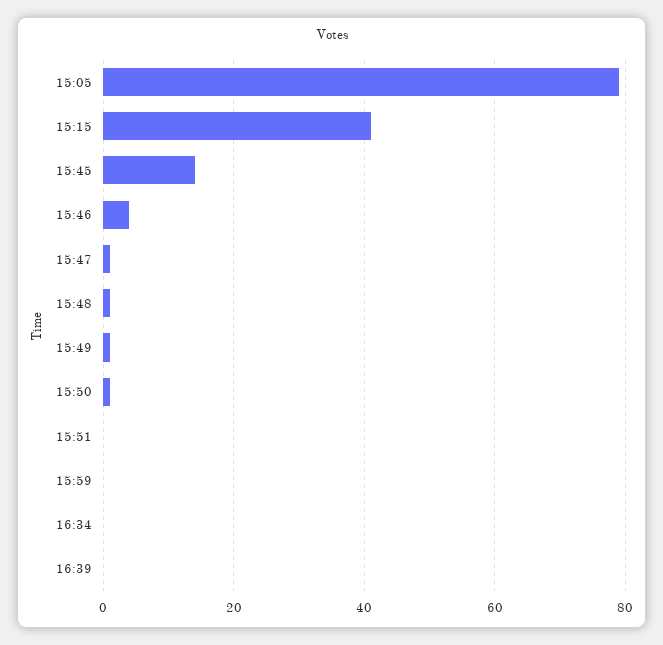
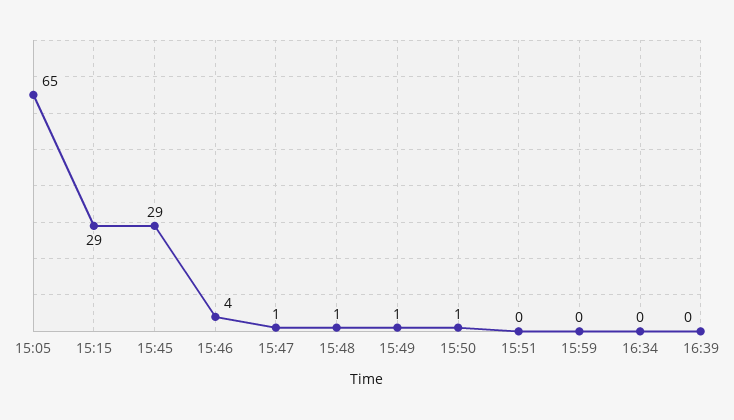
15:05: 80 -> 65
15:15: 40 -> 29
15:45: 15 -> 29

